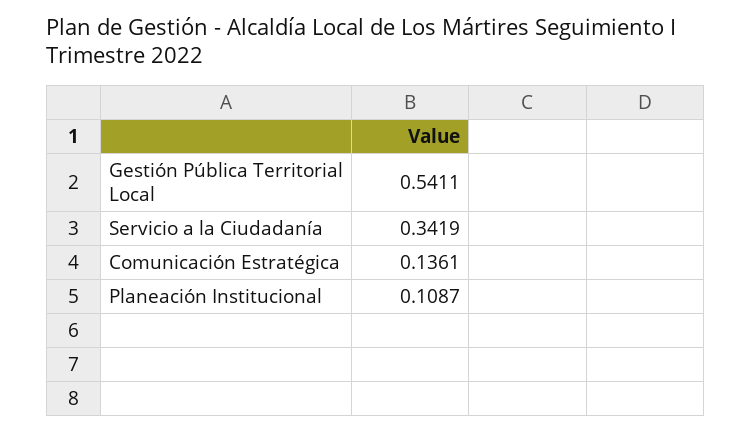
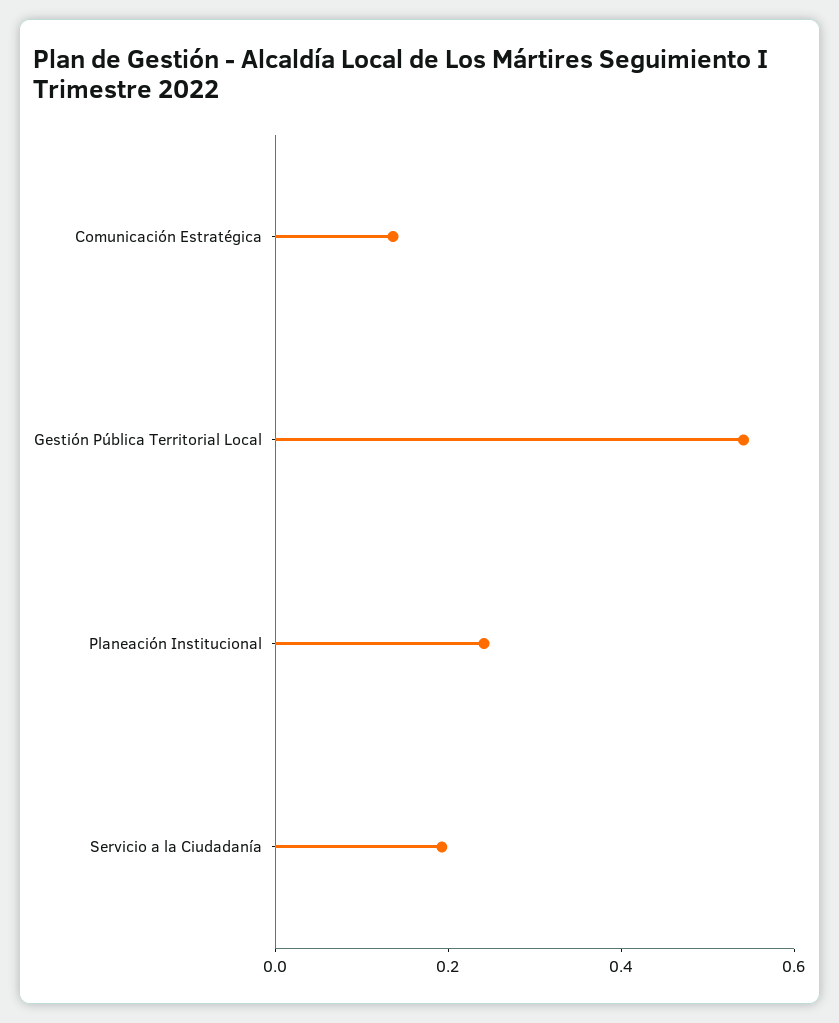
Servicio a la Ciudadanía: 0.3419 -> 0.2
Planeación Institucional: 0.1087 -> 0.25

